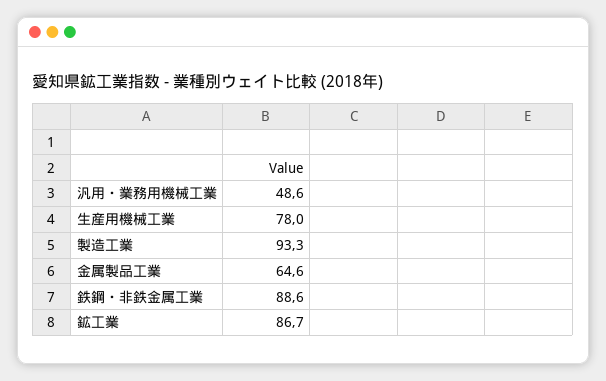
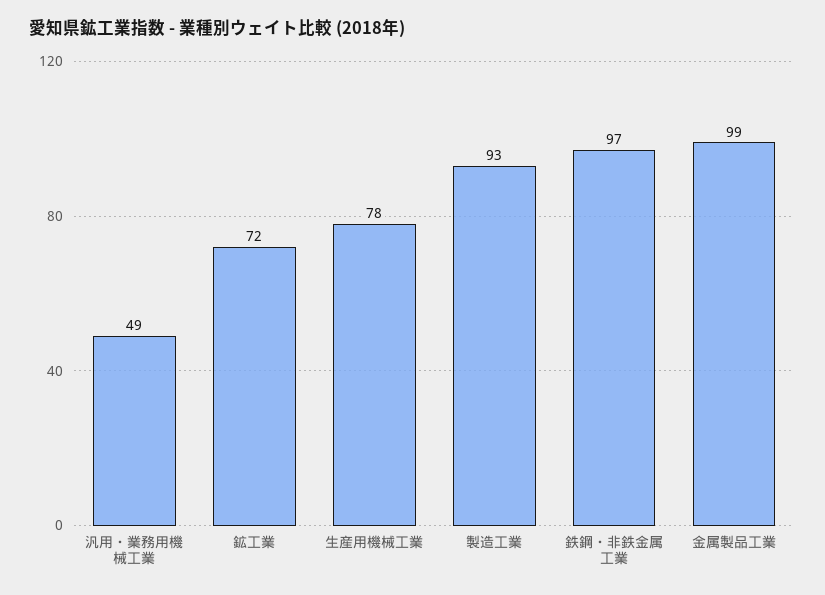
金属製品工業: 64.6 -> 99
鉄鋼・非鉄金属工業: 88.6 -> 97
鉱工業: 86.7 -> 72

